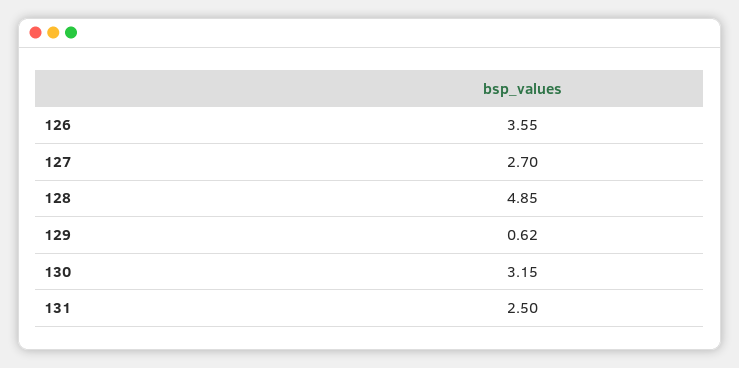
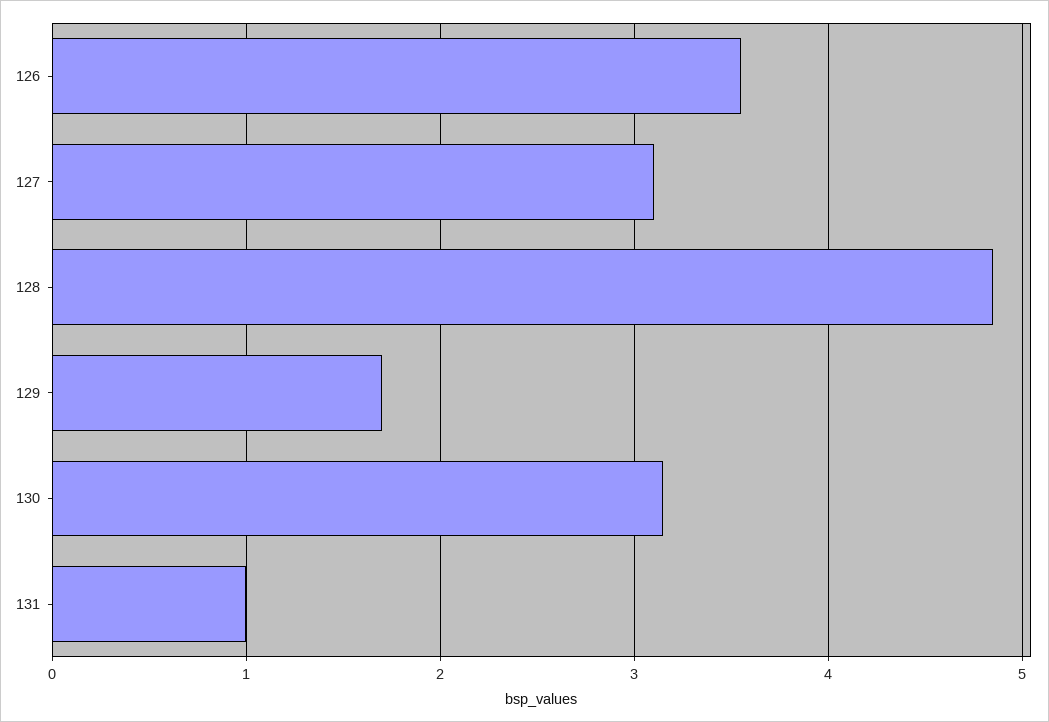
127: 2.7 -> 3.1
129: 0.62 -> 1.7
131: 2.5 -> 1

